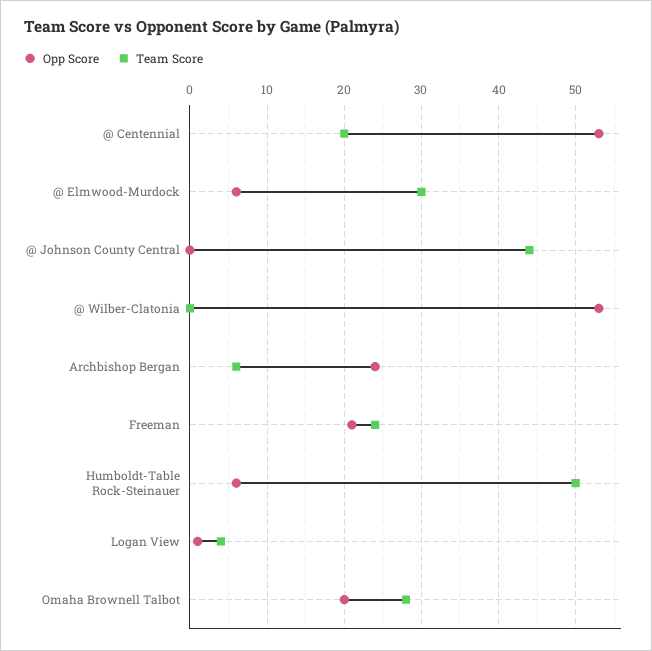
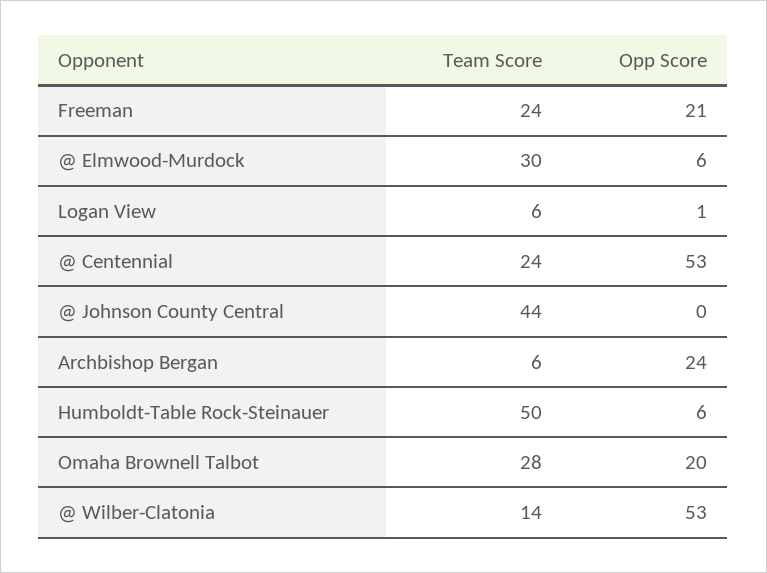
Team Score, @ Centennial: 20 -> 24
Team Score, @ Wilber-Clatonia: 0 -> 14
Team Score, Logan View: 4 -> 6

